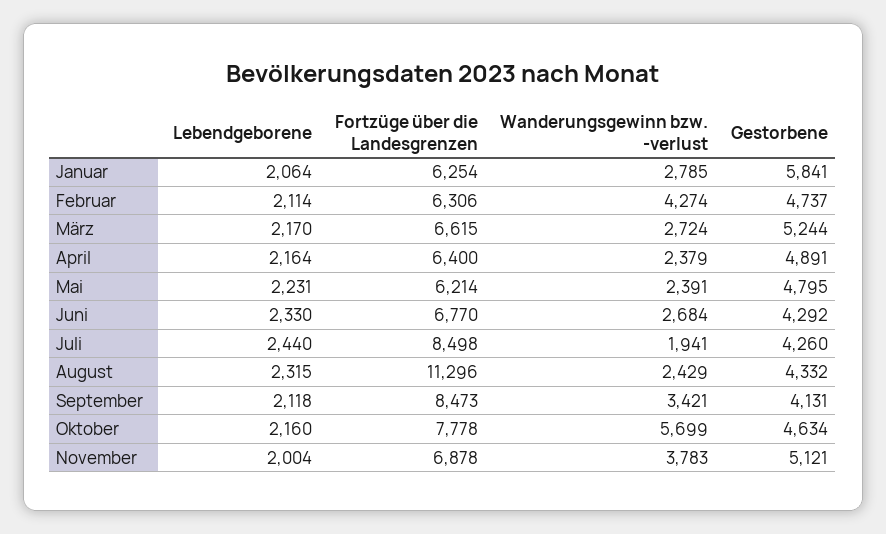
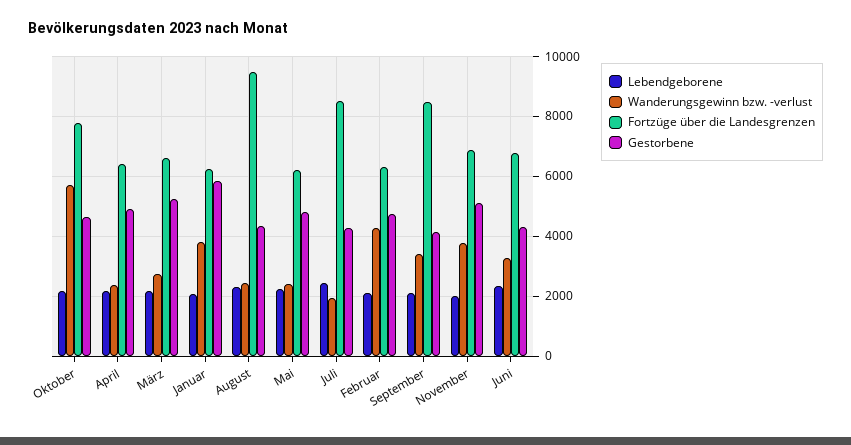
Wanderungsgewinn bzw. -verlust, Januar: 2785 -> 3750
Wanderungsgewinn bzw. -verlust, Juni: 2684 -> 3250
Fortzüge über die Landesgrenzen, August: 11296 -> 9500

